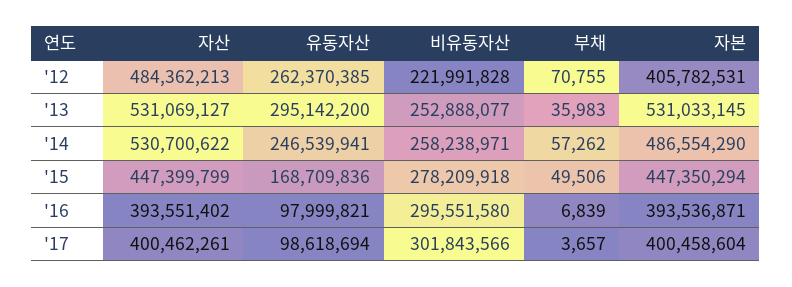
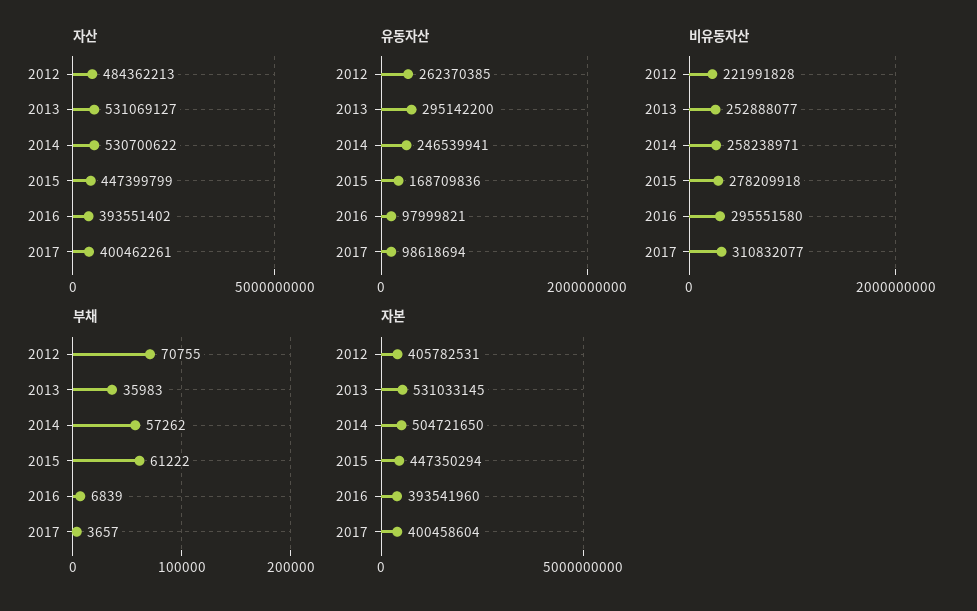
자본, '14: 486554290 -> 504721650
부채, '15: 49506 -> 61222
자본, '16: 393536871 -> 393541960
비유동자산, '17: 301843566 -> 310832077

